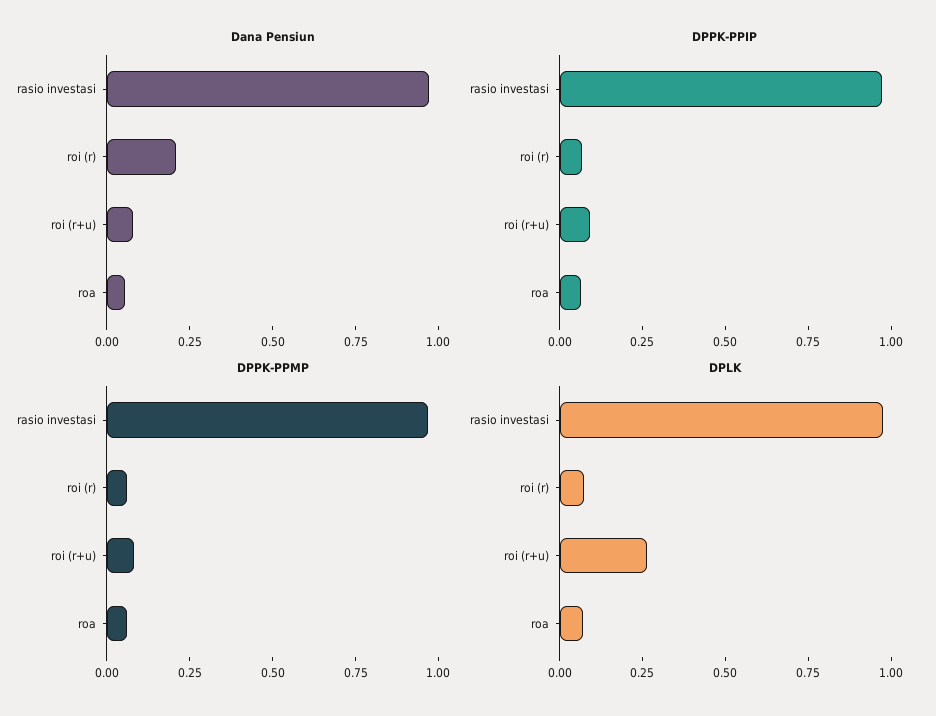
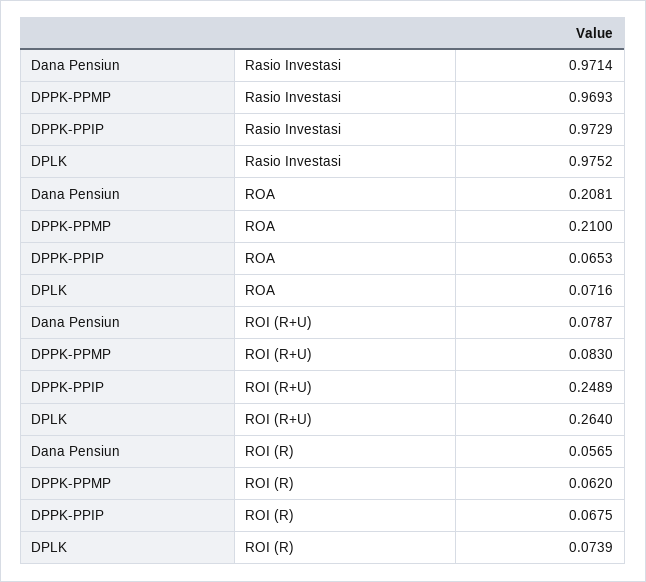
Dana Pensiun, roi (r): 0.2 -> 0.0565
Dana Pensiun, roa: 0.05 -> 0.2081
DPPK-PPIP, roi (r+u): 0.1 -> 0.2489
DPPK-PPMP, roa: 0.05 -> 0.21

